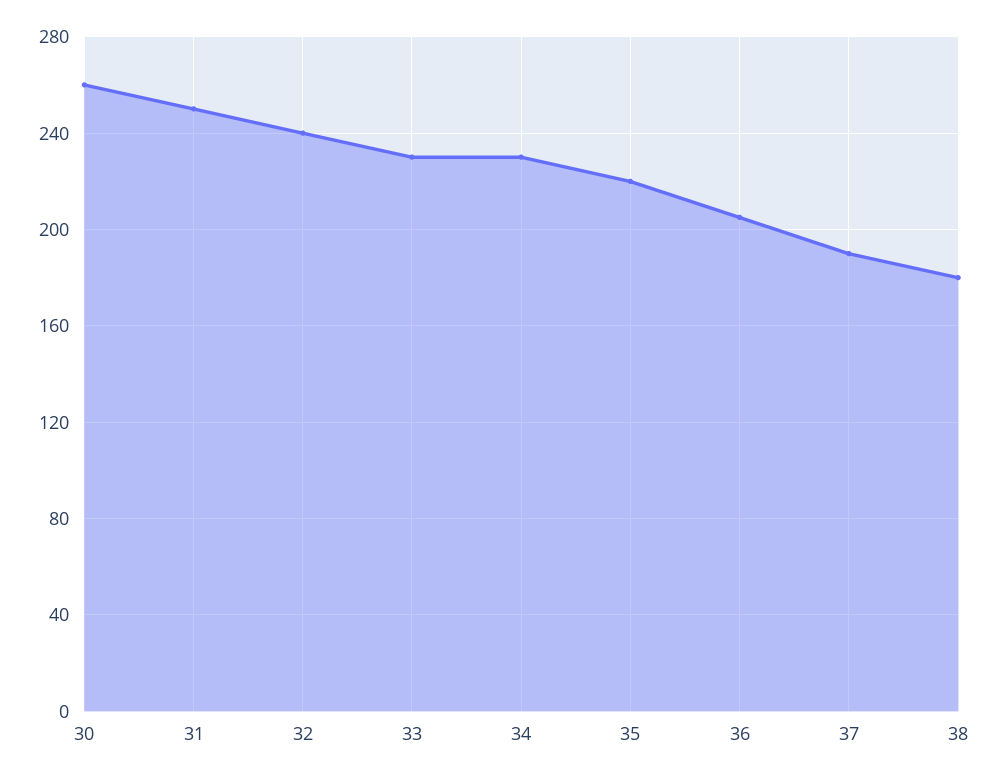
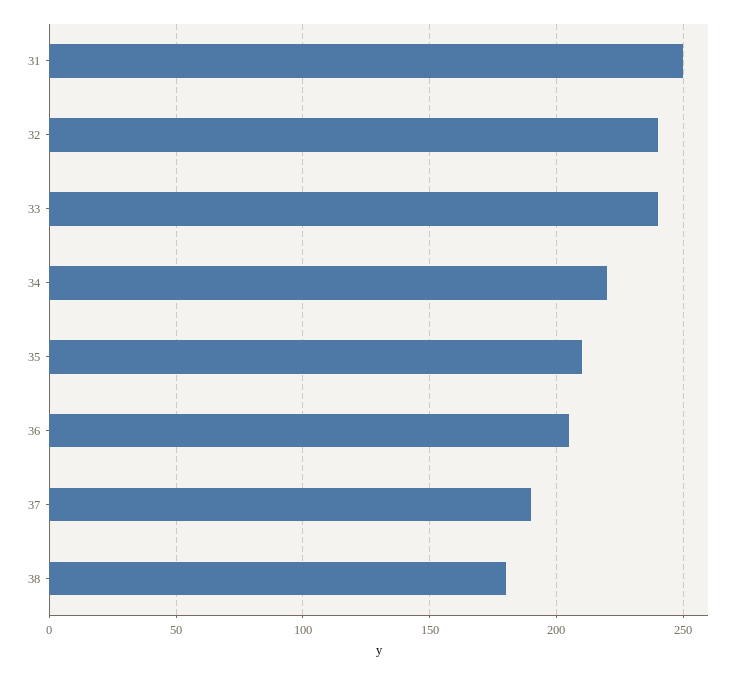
30: 260 -> none
33: 230 -> 240
34: 230 -> 220
35: 220 -> 210

